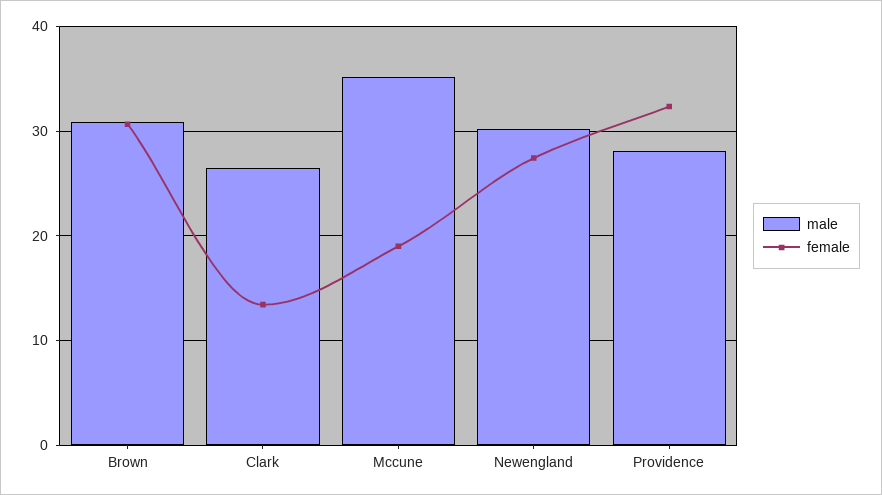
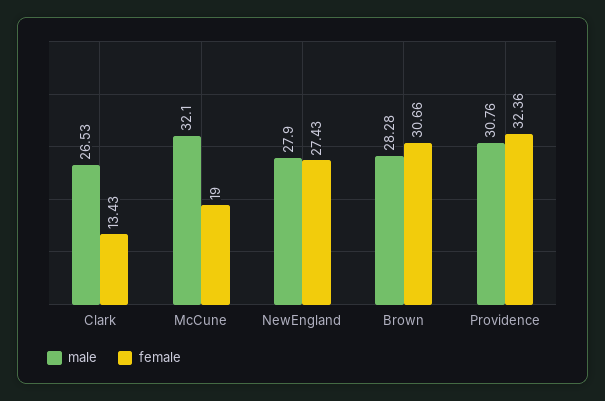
male, Brown: 31 -> 28.28
male, Mccune: 35 -> 32.1
male, Newengland: 30 -> 27.9
male, Providence: 28 -> 30.76

